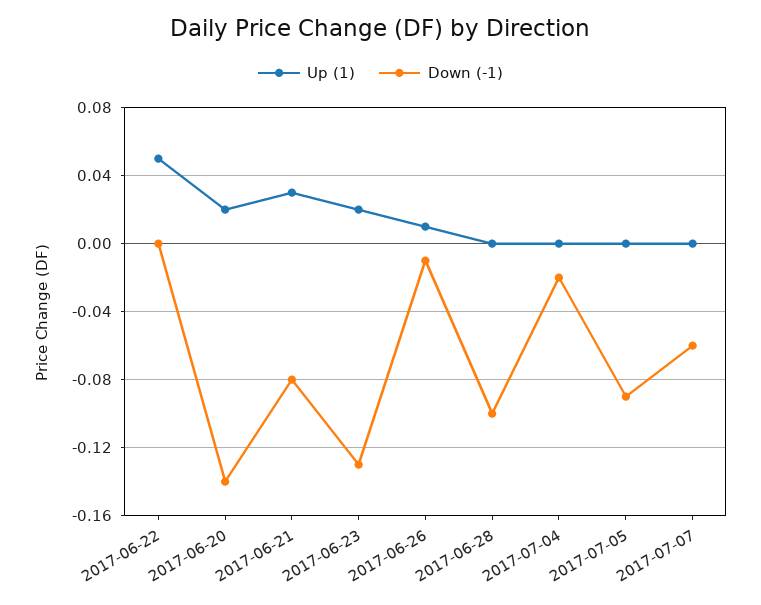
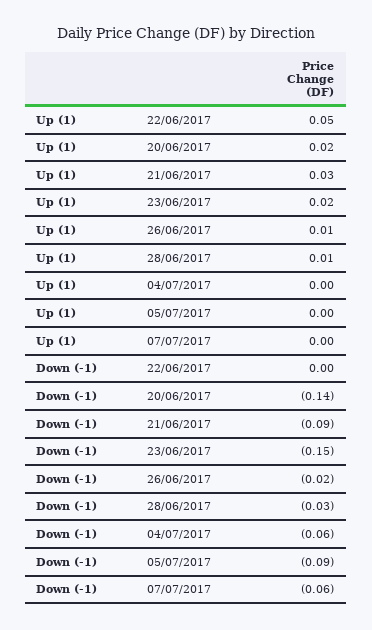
Down (-1), 2017-06-21: -0.08 -> -0.09
Down (-1), 2017-06-23: -0.13 -> -0.15
Down (-1), 2017-06-26: -0.01 -> -0.02
Up (1), 2017-06-28: 0 -> 0.01
Down (-1), 2017-06-28: -0.1 -> -0.03
Down (-1), 2017-07-04: -0.02 -> -0.06

